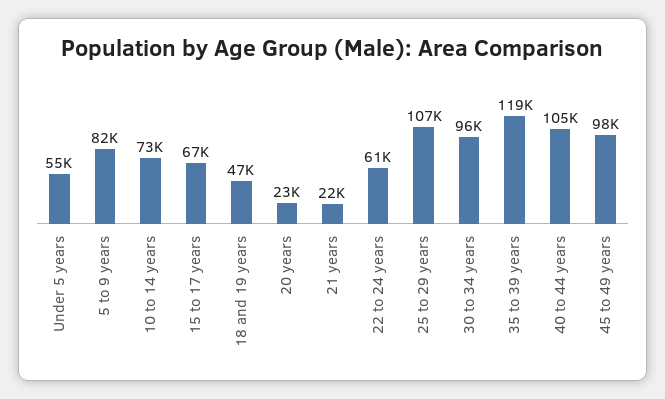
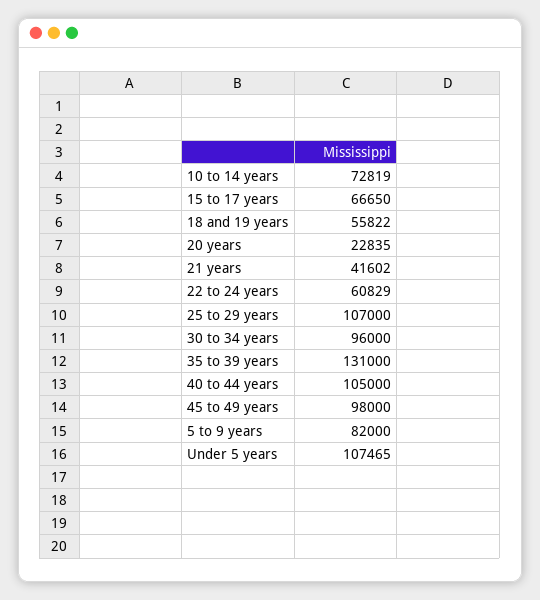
Under 5 years: 55000 -> 107465
18 and 19 years: 47000 -> 55822
21 years: 22000 -> 41602
35 to 39 years: 119000 -> 131000

